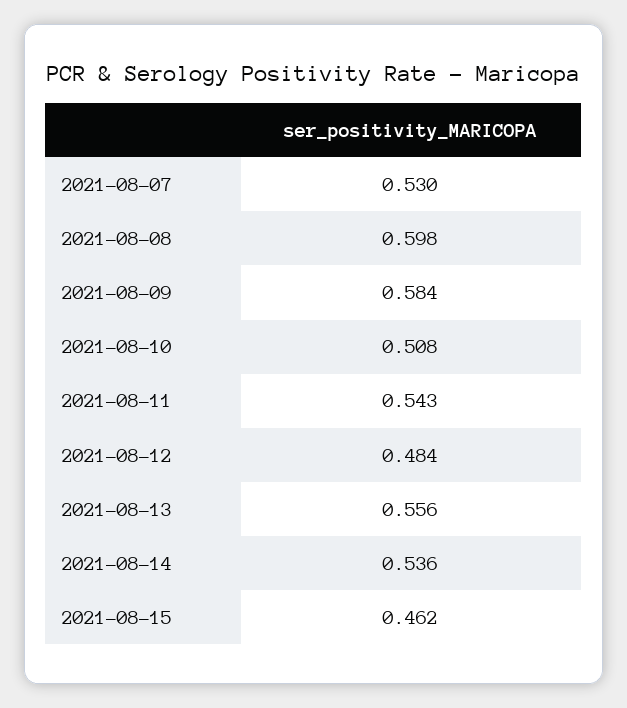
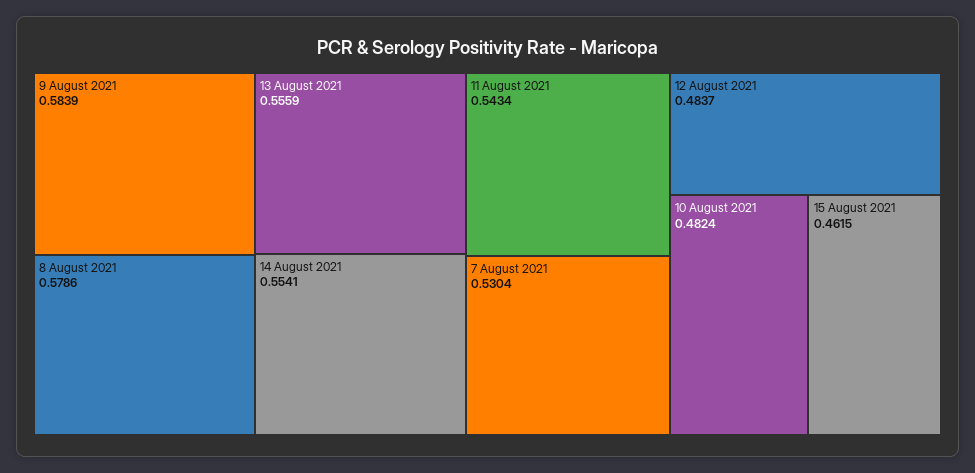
2021-08-08: 0.598 -> 0.5786
2021-08-10: 0.508 -> 0.4824
2021-08-14: 0.536 -> 0.5541

